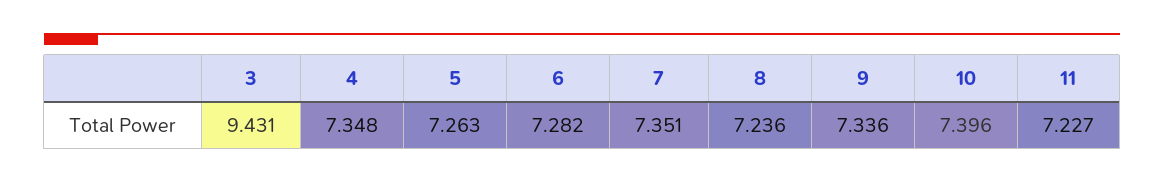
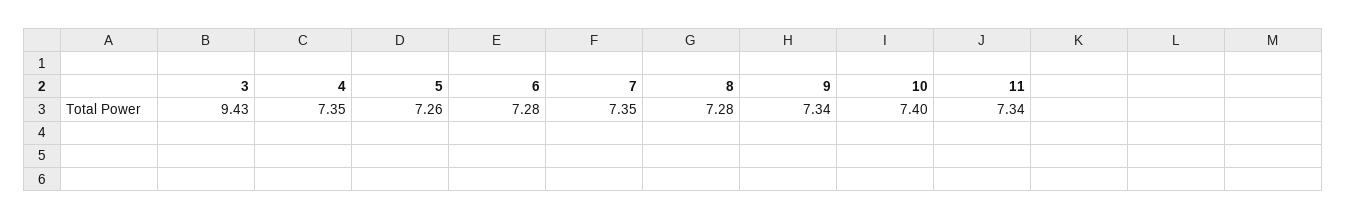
8: 7.236 -> 7.28
11: 7.227 -> 7.34

